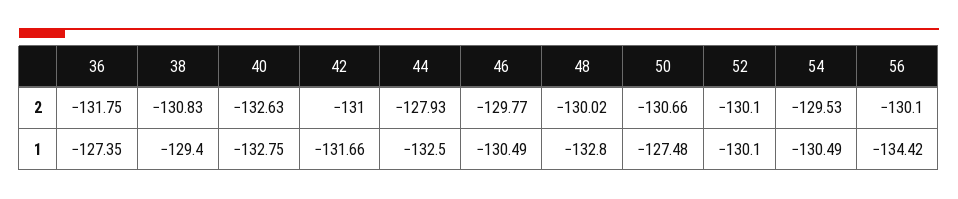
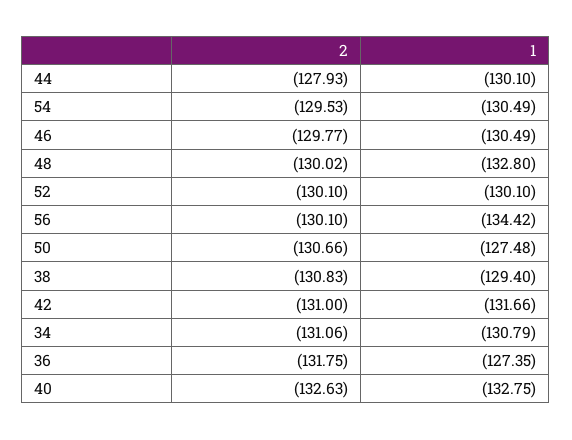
44, 1: -132.5 -> -130.1
34, 2: none -> -131.06
34, 1: none -> -130.79

